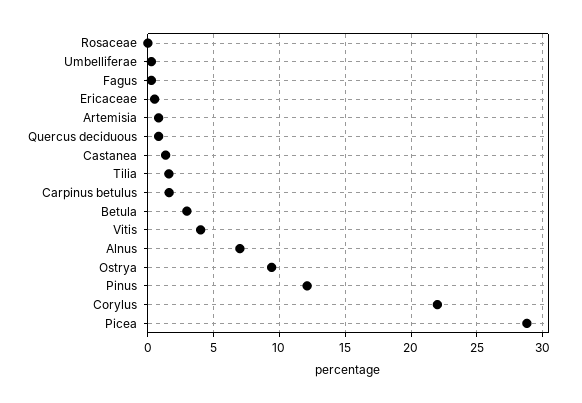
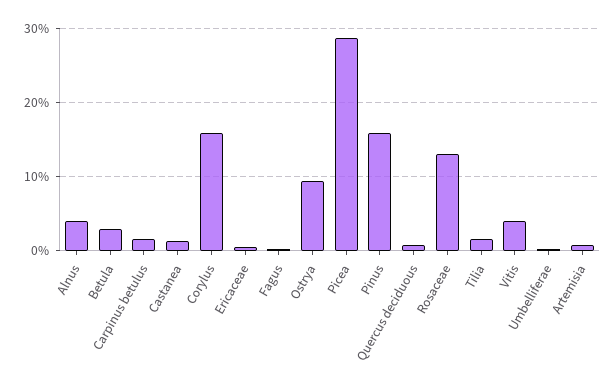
Rosaceae: 0 -> 13
Alnus: 7 -> 4
Pinus: 12 -> 16
Corylus: 22 -> 16

